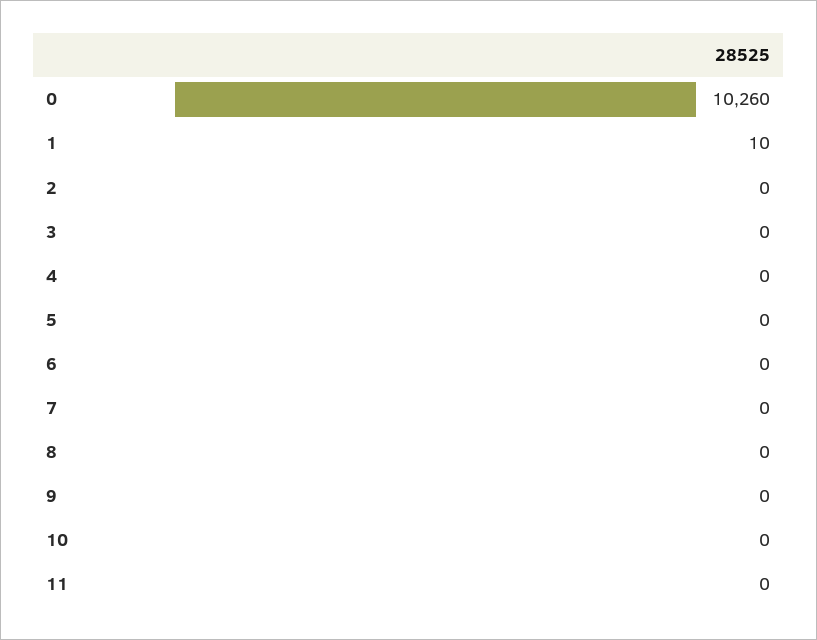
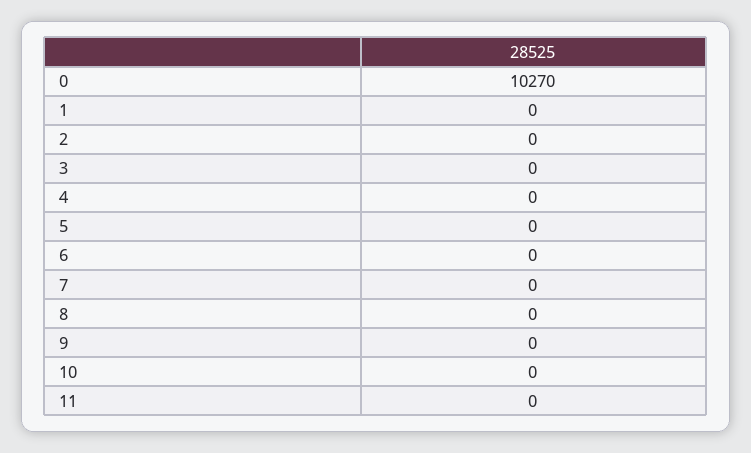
0: 10260 -> 10270
1: 10 -> 0

